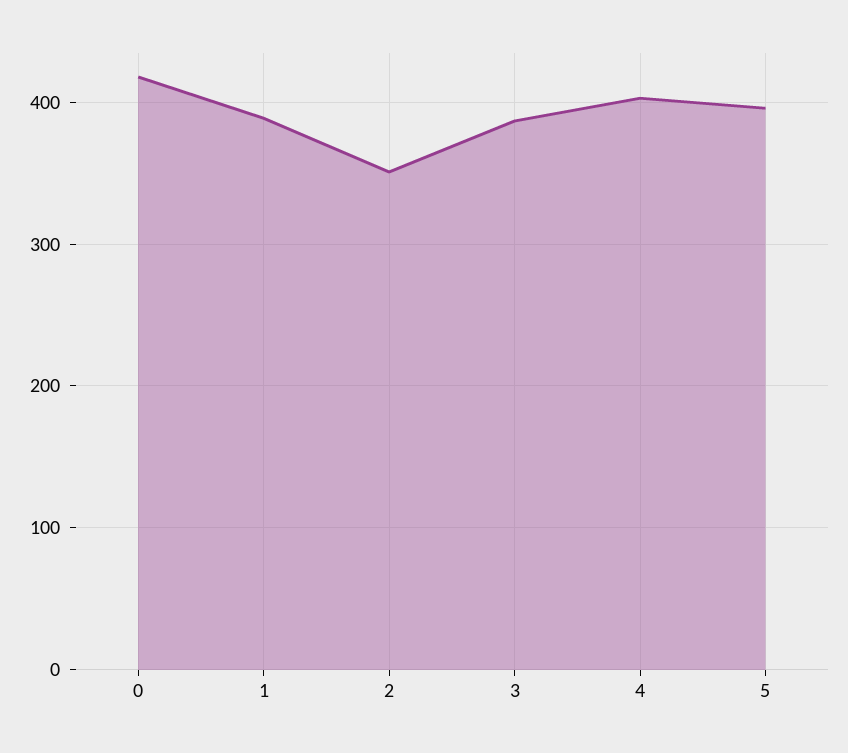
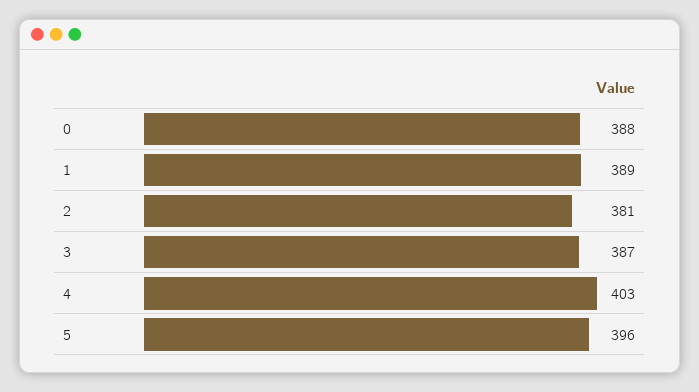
0: 420 -> 388
2: 350 -> 381

